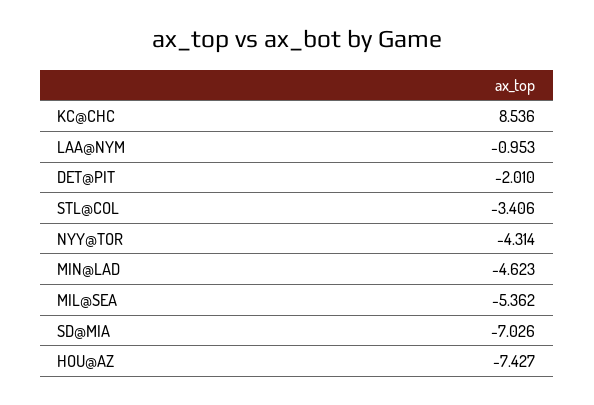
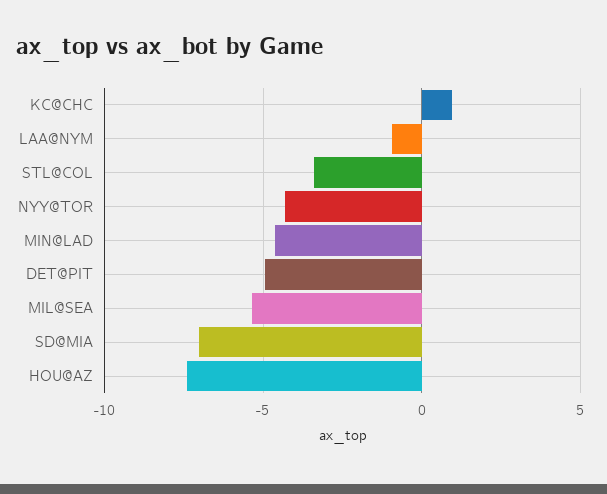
KC@CHC: 8.536 -> 1
DET@PIT: -2.01 -> -5

